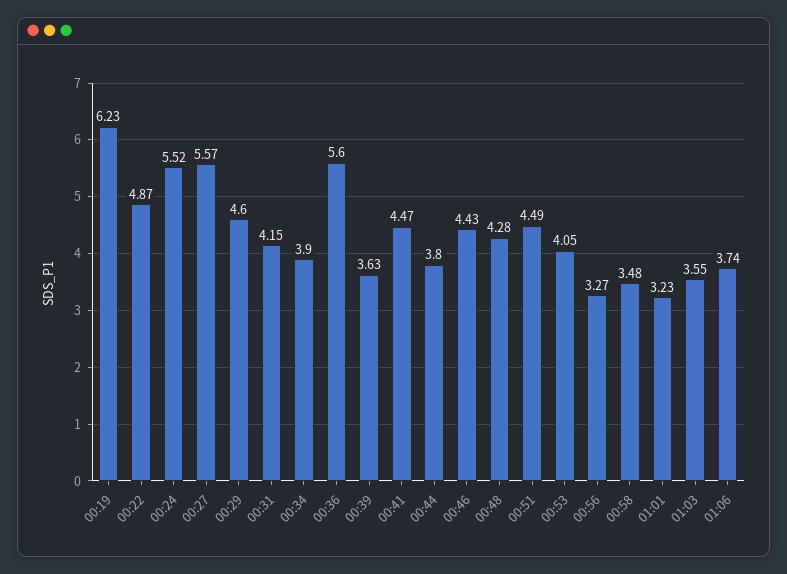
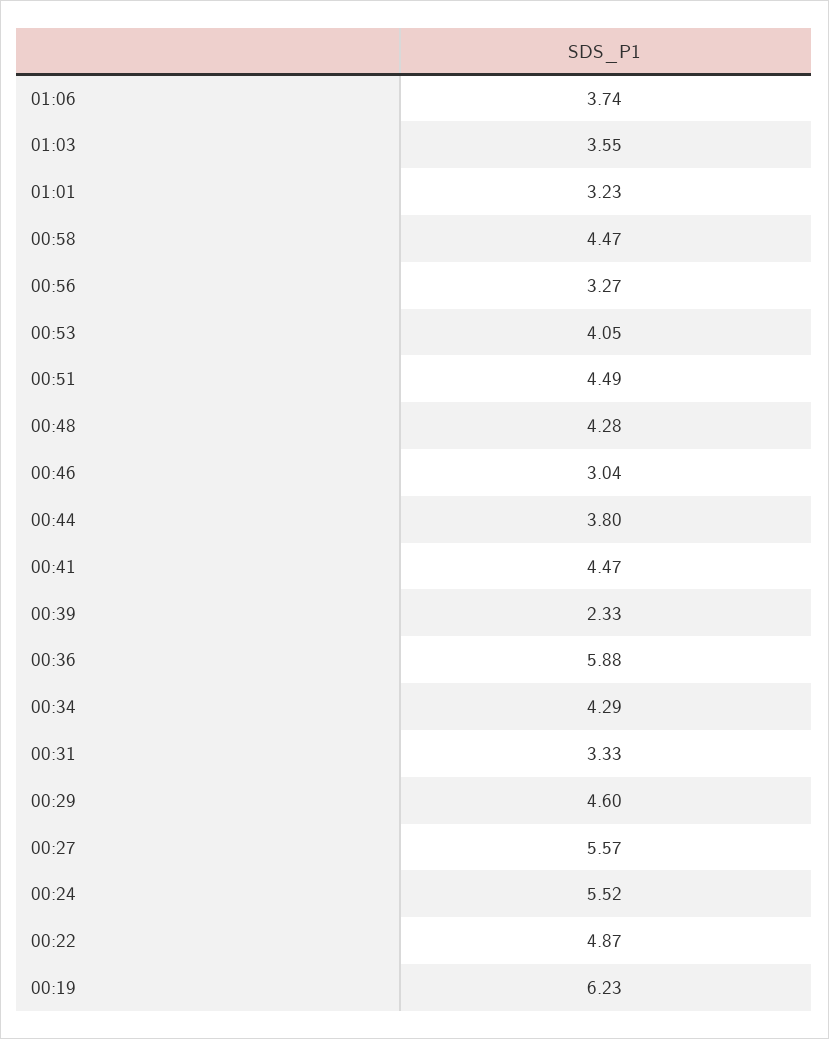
00:31: 4.15 -> 3.33
00:34: 3.9 -> 4.29
00:36: 5.6 -> 5.88
00:39: 3.63 -> 2.33
00:46: 4.43 -> 3.04
00:58: 3.48 -> 4.47

